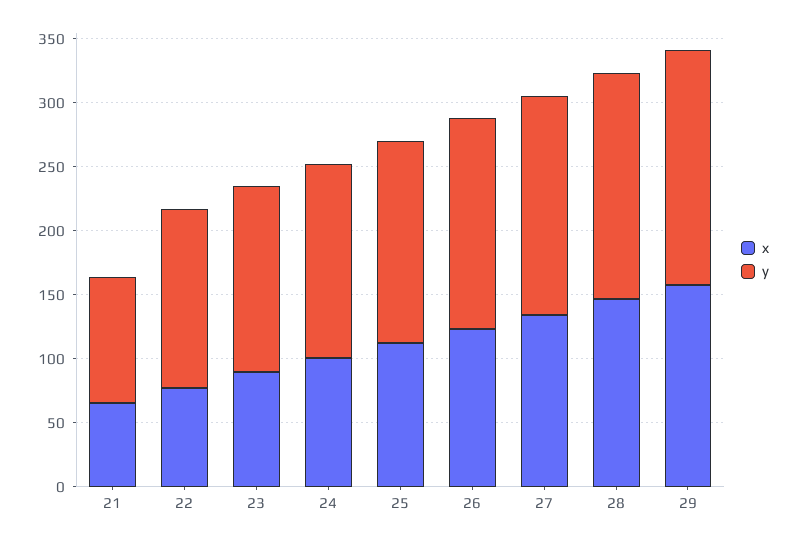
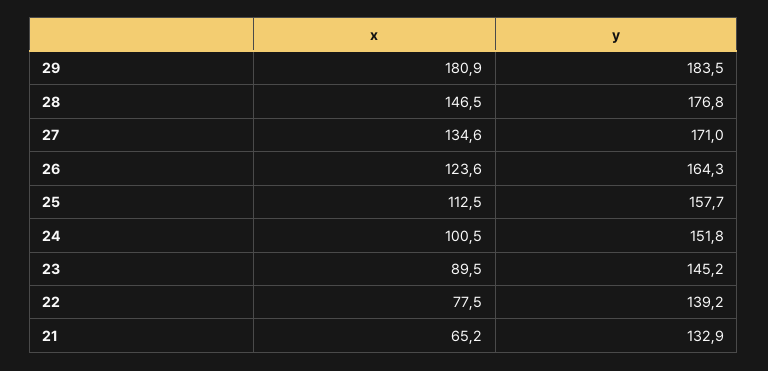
y, 21: 100 -> 132.9
x, 29: 160 -> 180.9

